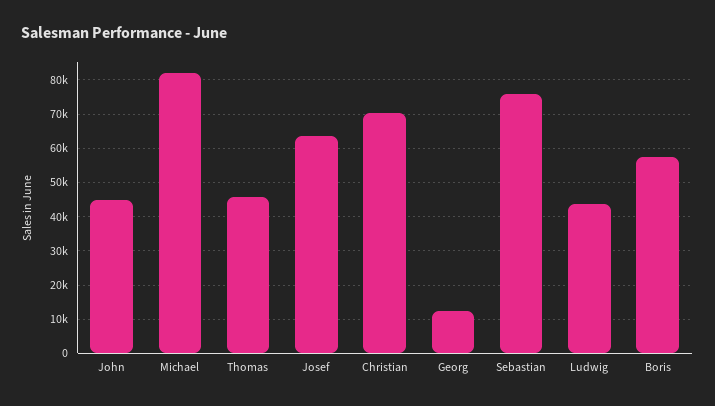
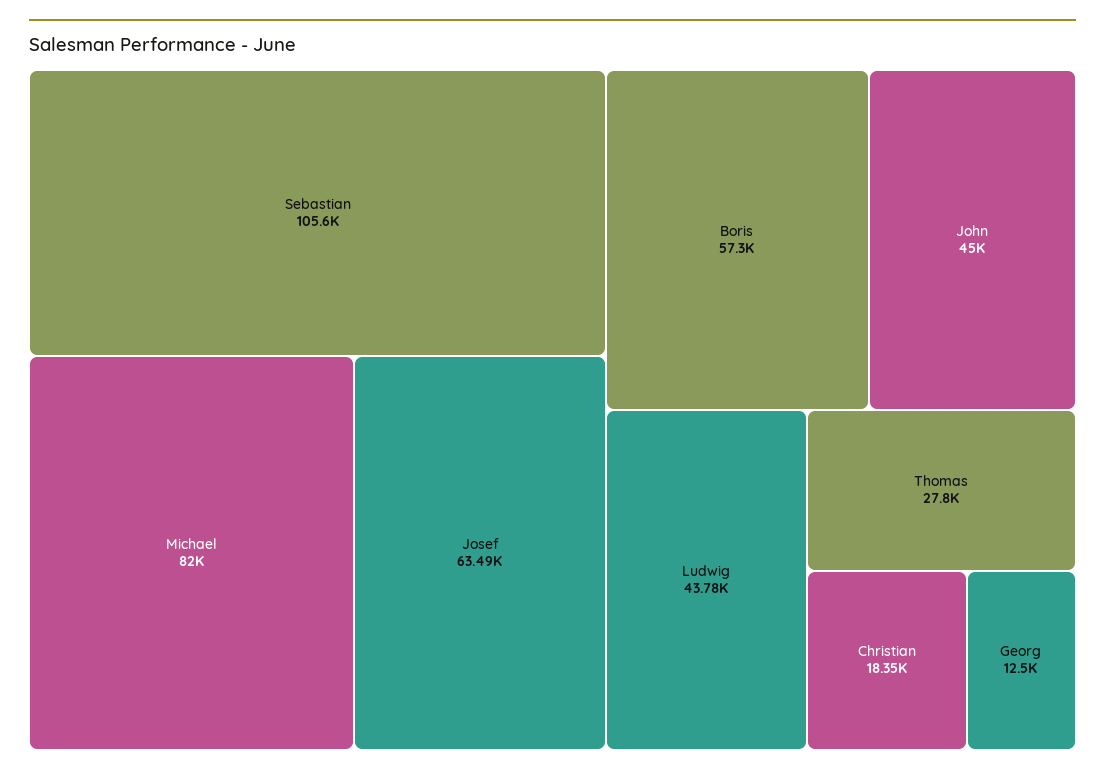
Thomas: 46000 -> 27800
Christian: 70000 -> 18350
Sebastian: 76000 -> 105600

